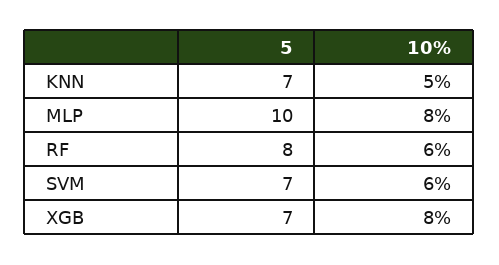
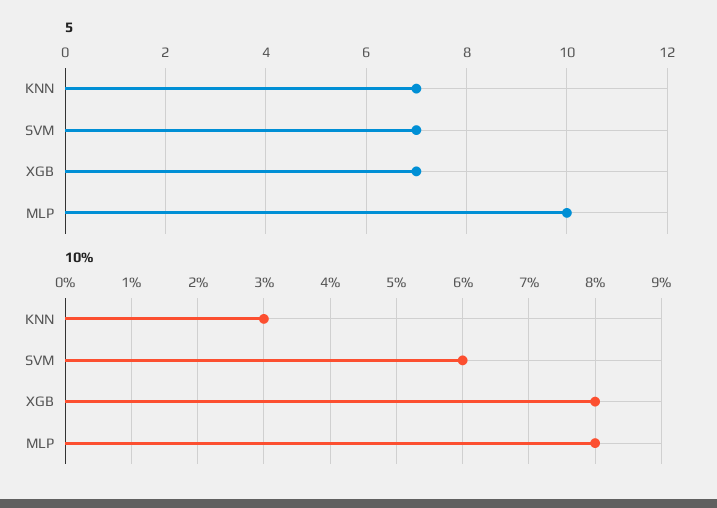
10%, KNN: 5 -> 3
5, RF: 8 -> none
10%, RF: 6 -> none

